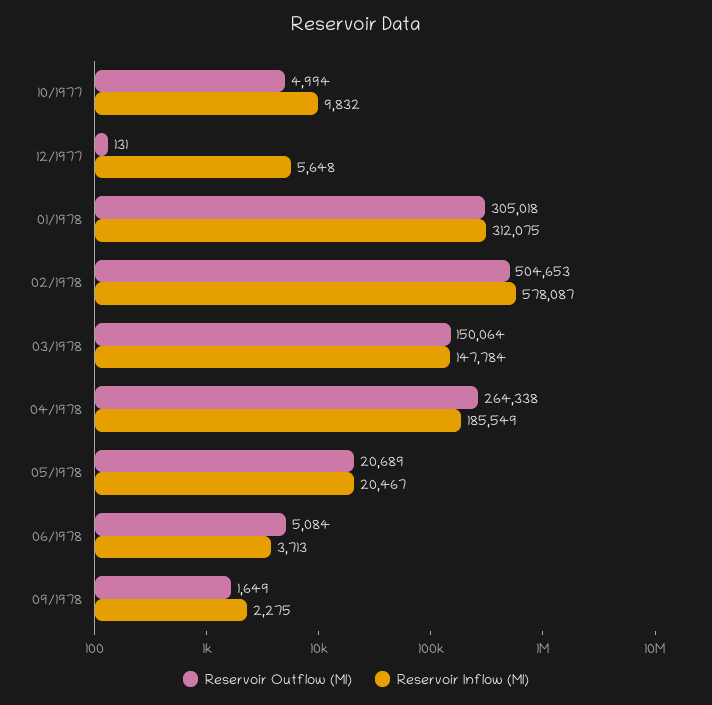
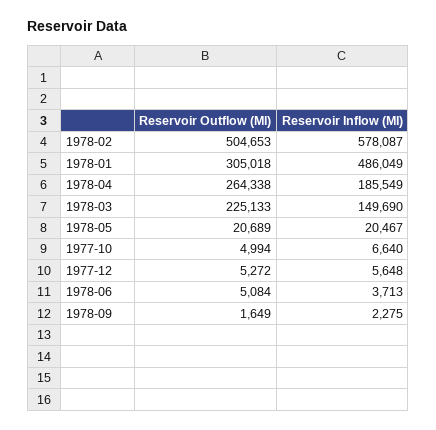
Reservoir Inflow (Ml), 10/1977: 9832 -> 6640
Reservoir Outflow (Ml), 12/1977: 131 -> 5272
Reservoir Inflow (Ml), 01/1978: 312075 -> 486049
Reservoir Outflow (Ml), 03/1978: 150064 -> 225133
Reservoir Inflow (Ml), 03/1978: 147784 -> 149690

